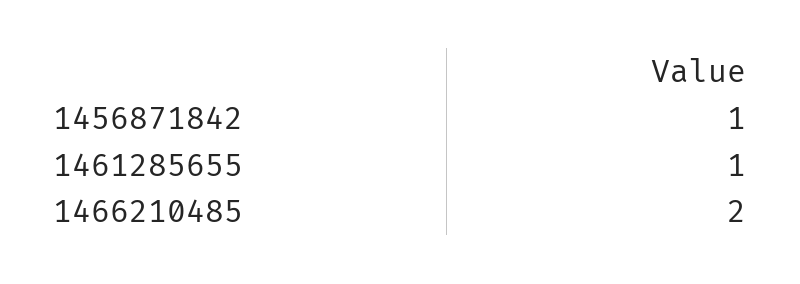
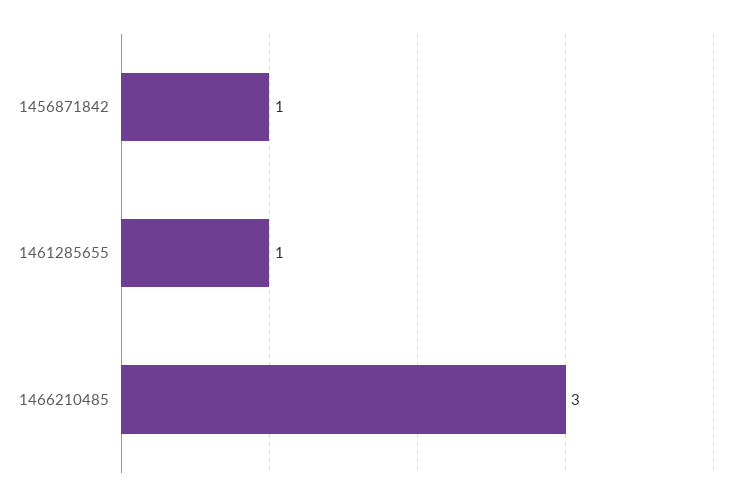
1466210485: 2 -> 3

